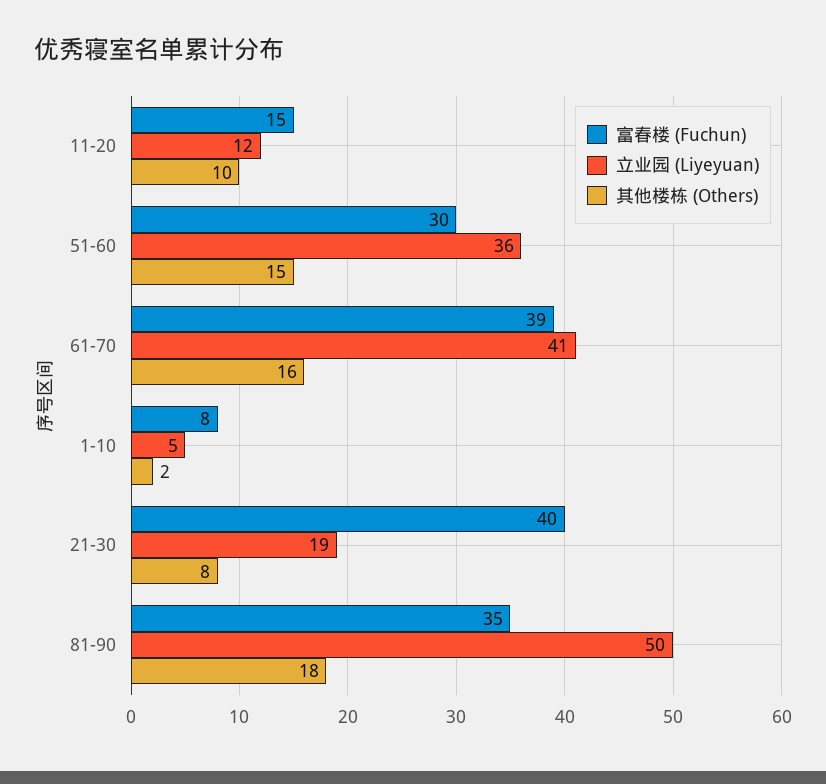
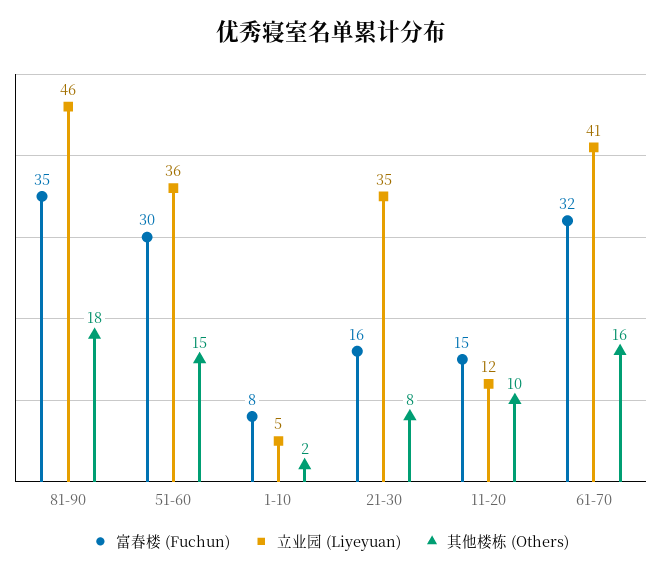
富春楼 (Fuchun), 61-70: 39 -> 32
富春楼 (Fuchun), 21-30: 40 -> 16
立业园 (Liyeyuan), 21-30: 19 -> 35
立业园 (Liyeyuan), 81-90: 50 -> 46

